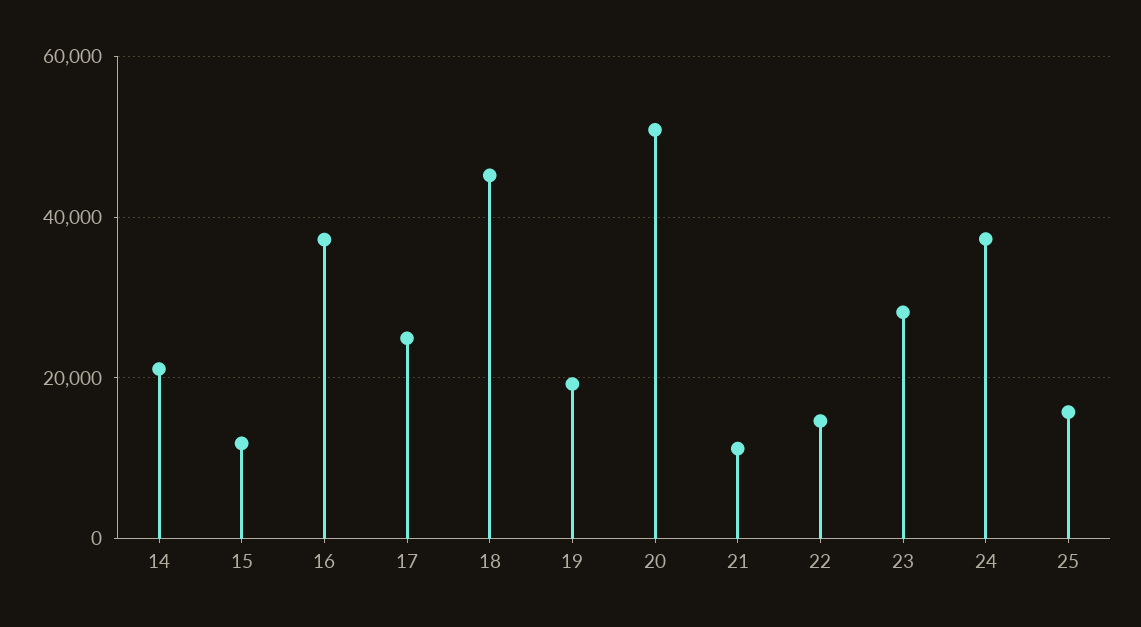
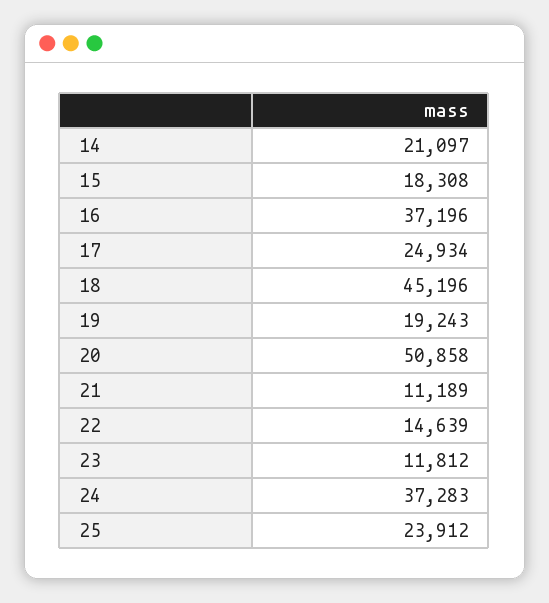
15: 12000 -> 18308
23: 28000 -> 11812
25: 16000 -> 23912

